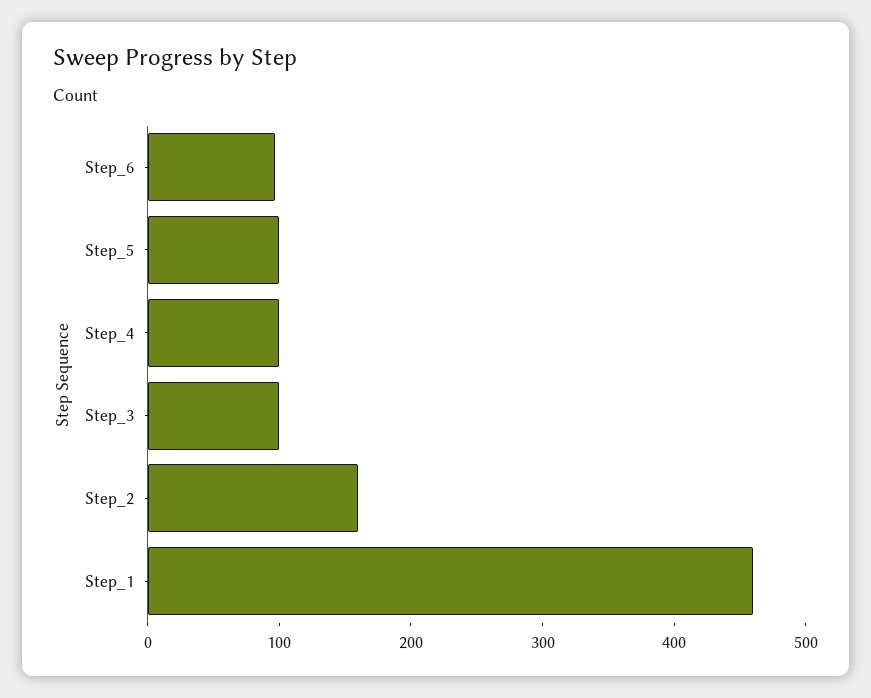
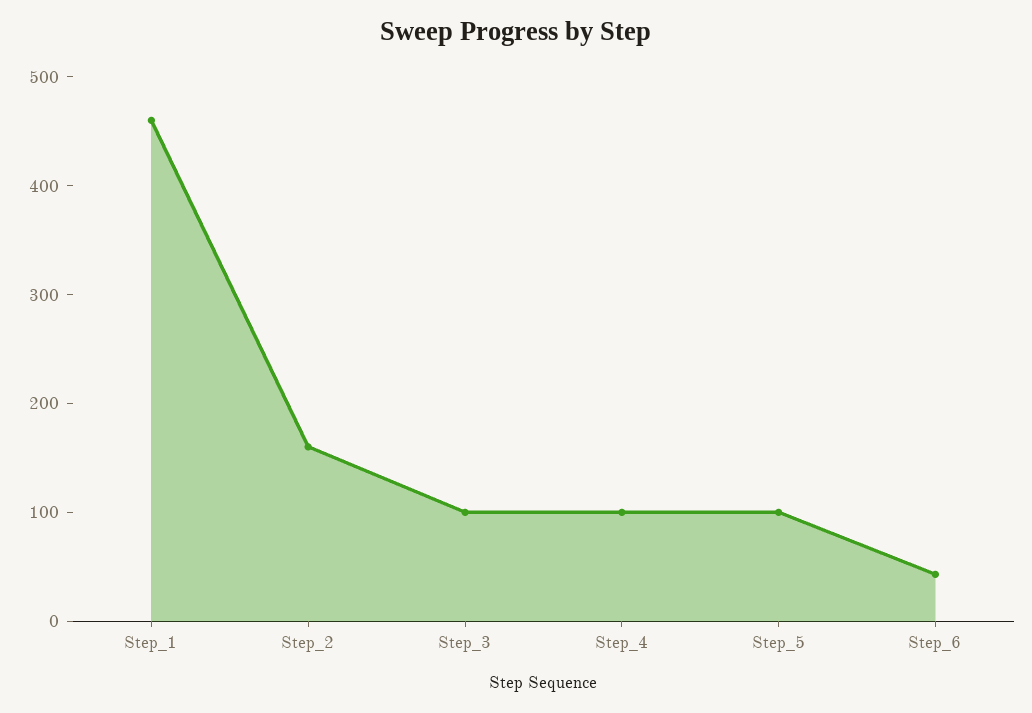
Step_6: 100 -> 40

